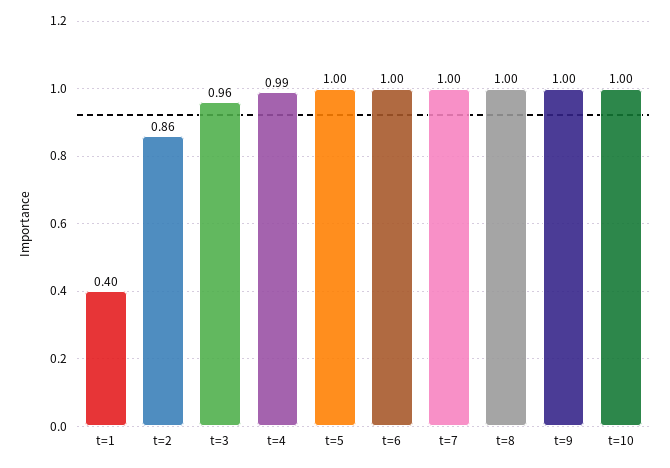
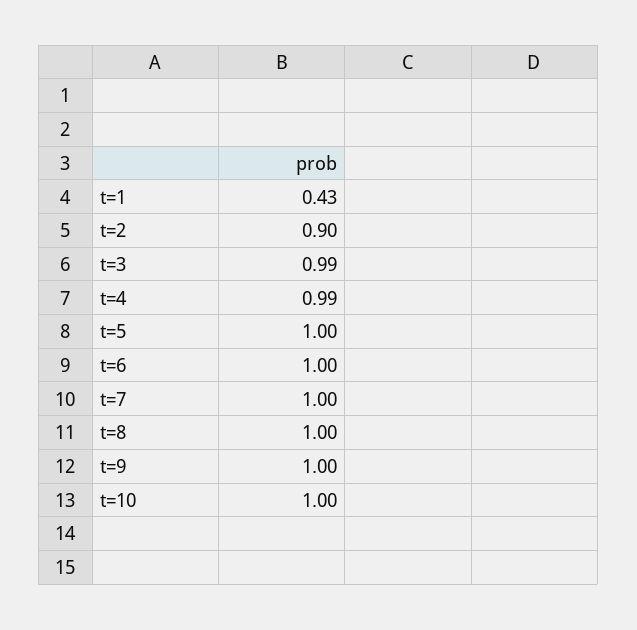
t=1: 0.4 -> 0.43
t=2: 0.86 -> 0.9
t=3: 0.96 -> 0.99

